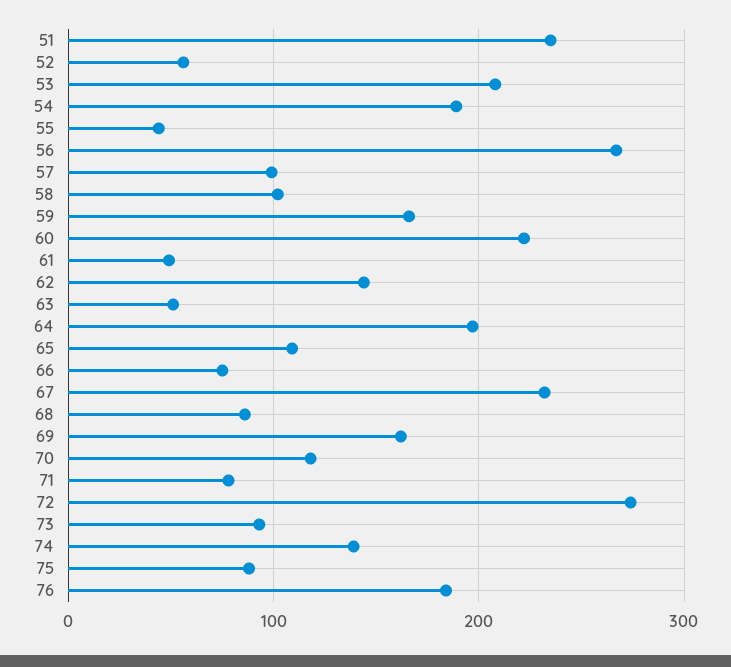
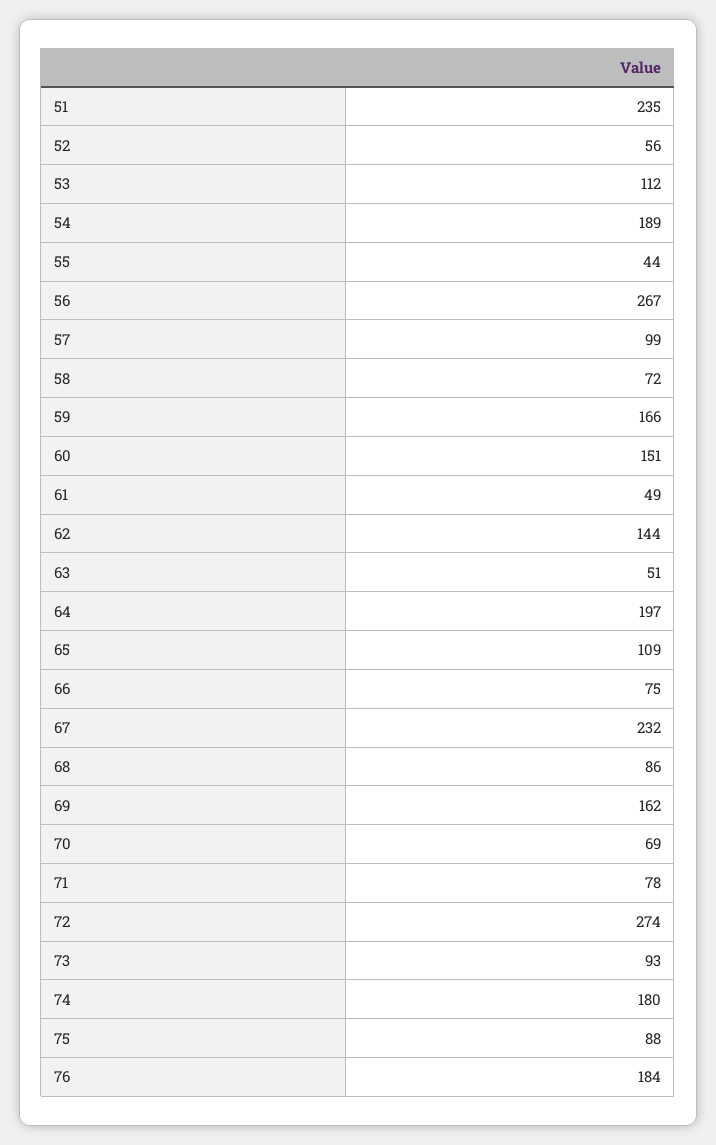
53: 210 -> 112
58: 100 -> 72
60: 220 -> 151
70: 120 -> 69
74: 140 -> 180

